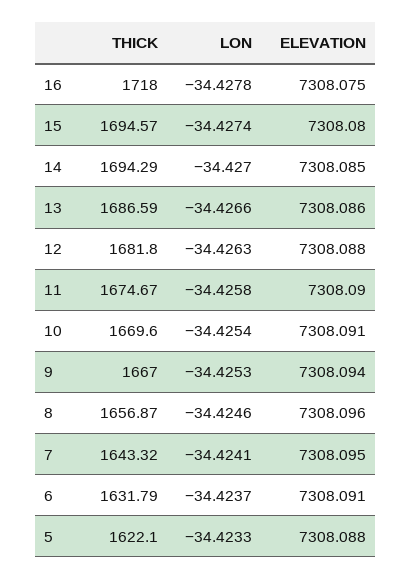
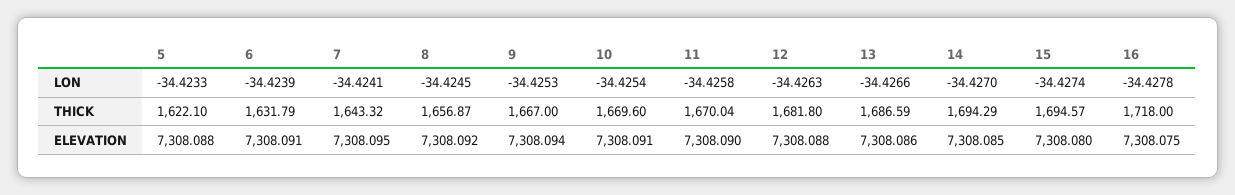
THICK, 11: 1674.67 -> 1670.04
LON, 8: -34.4246 -> -34.4245
ELEVATION, 8: 7308.096 -> 7308.092
LON, 6: -34.4237 -> -34.4239

